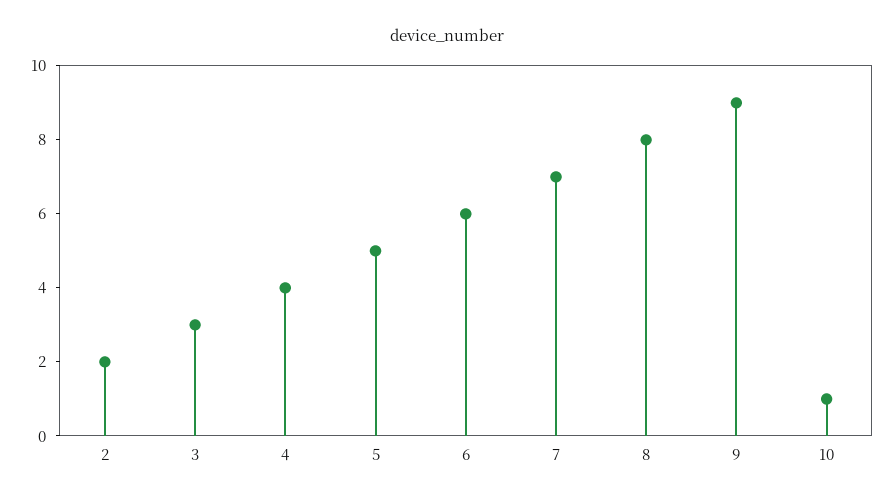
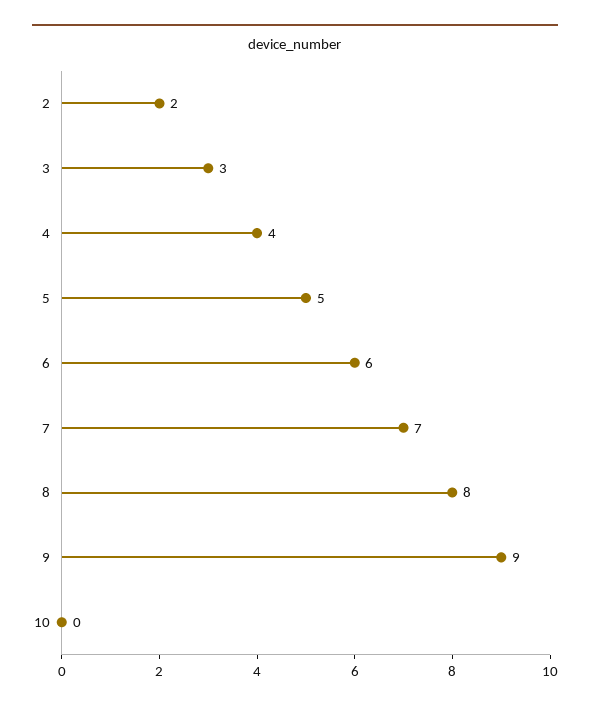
10: 1 -> 0

